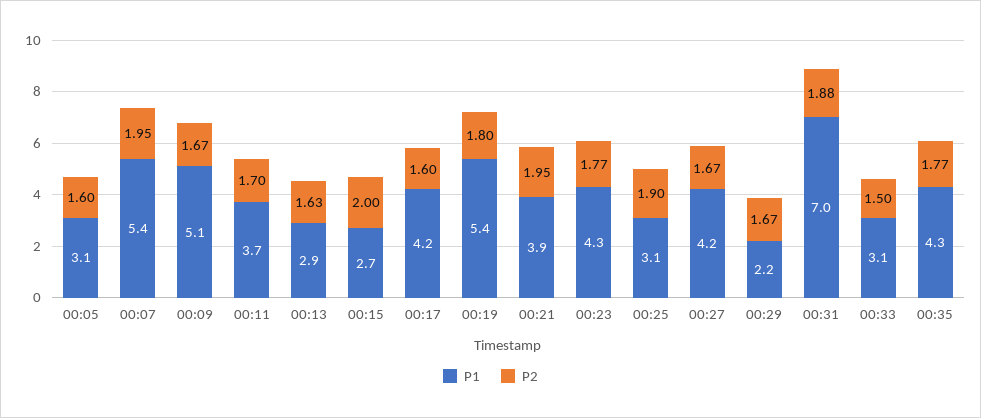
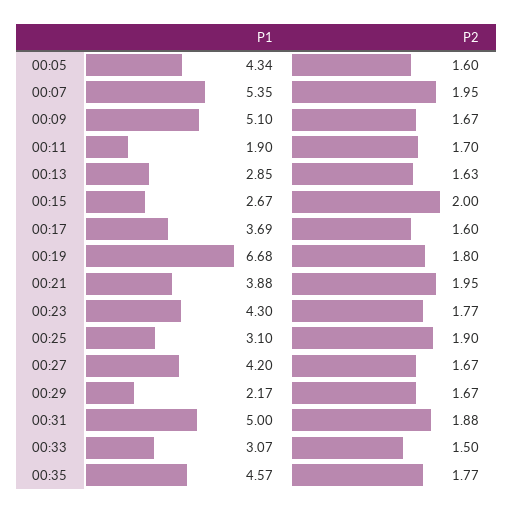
P1, 00:05: 3.1 -> 4.34
P1, 00:11: 3.7 -> 1.9
P1, 00:17: 4.2 -> 3.69
P1, 00:19: 5.4 -> 6.68
P1, 00:31: 7 -> 5
P1, 00:35: 4.3 -> 4.57

